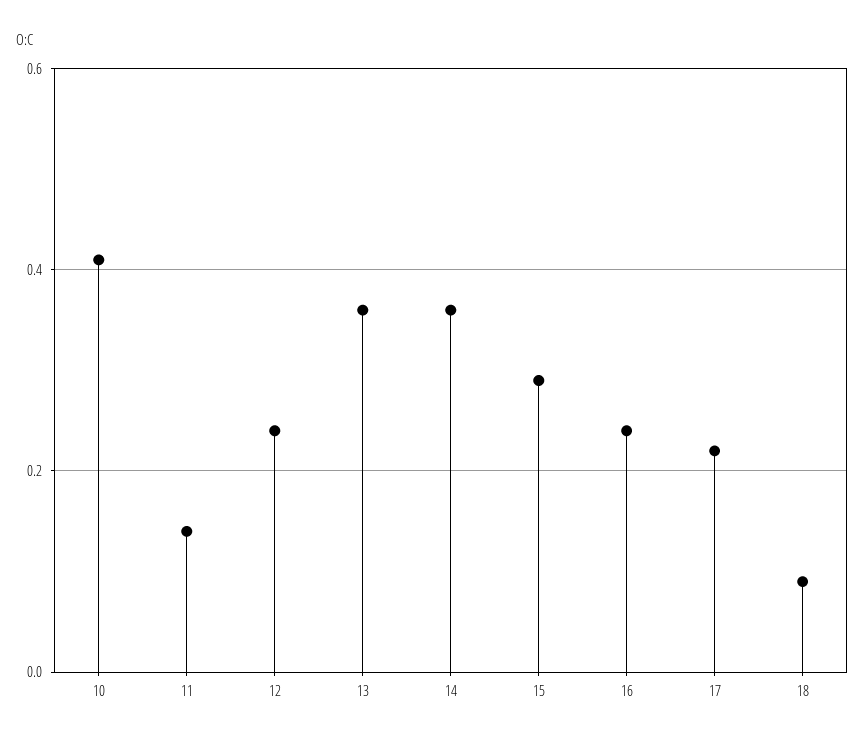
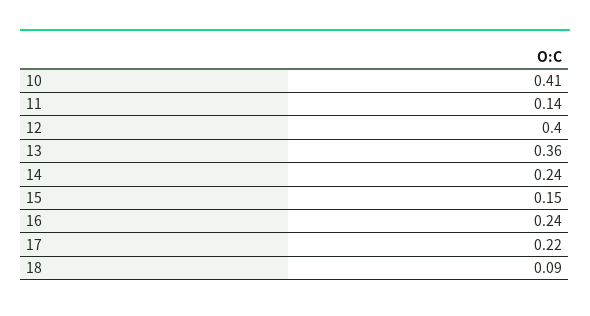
12: 0.25 -> 0.4
14: 0.35 -> 0.24
15: 0.3 -> 0.15

